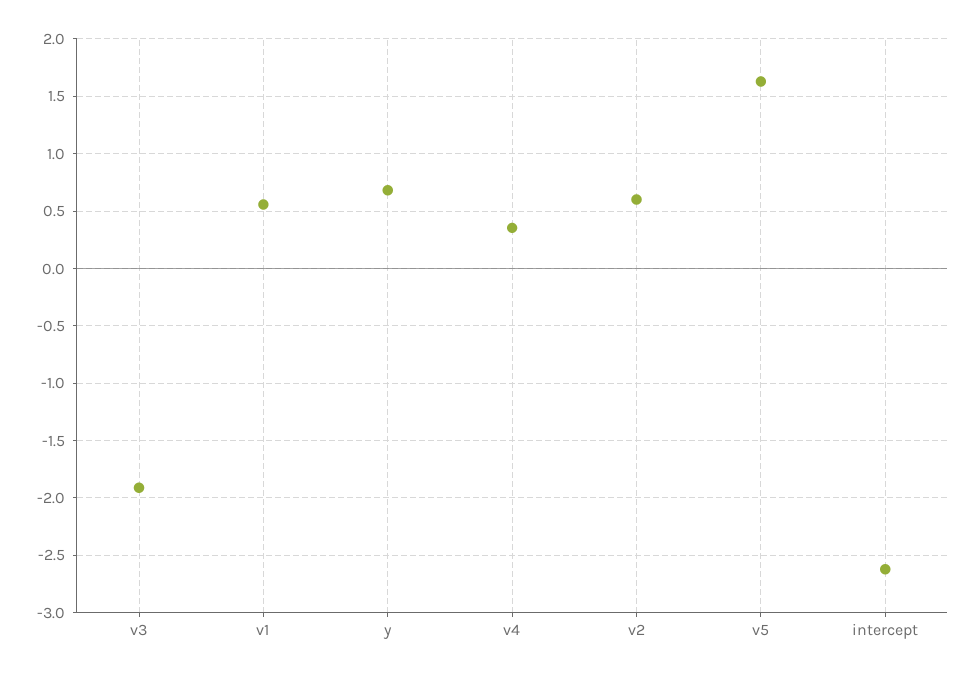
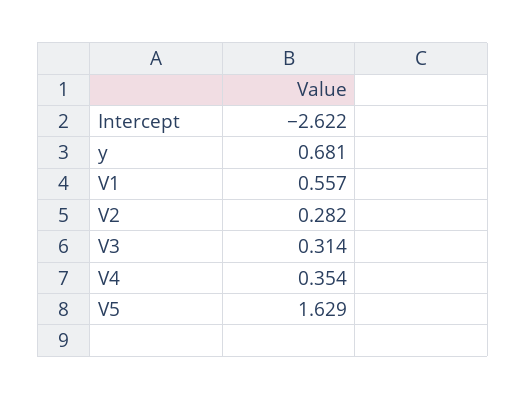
v3: -1.9 -> 0.314
v2: 0.6 -> 0.282

